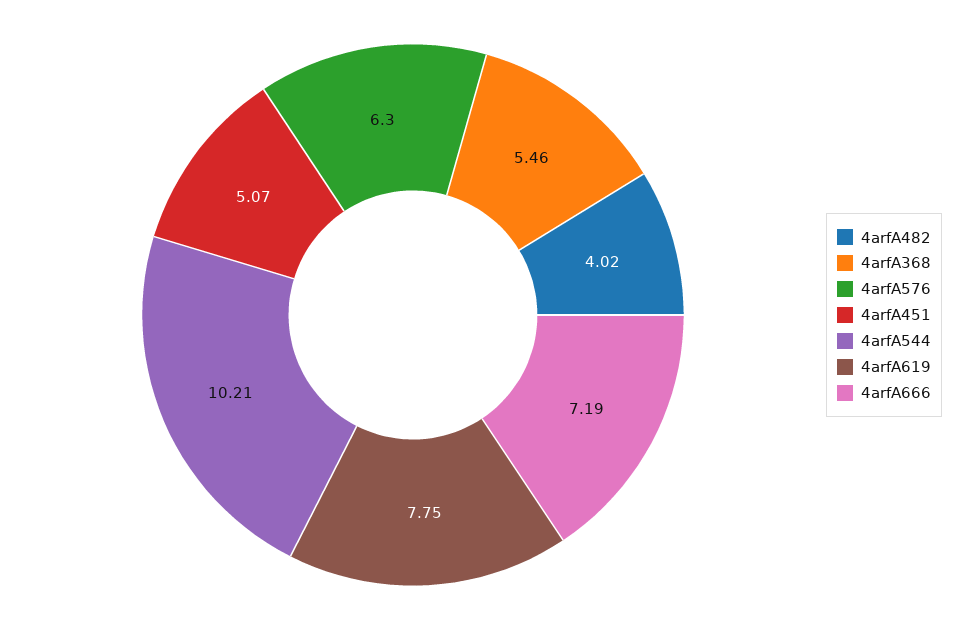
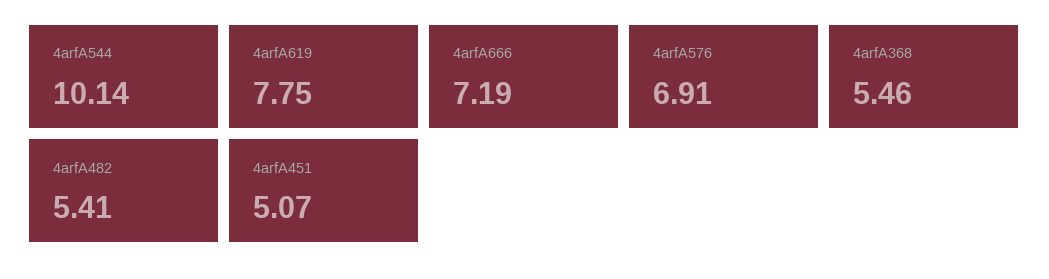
4arfA482: 4.02 -> 5.41
4arfA576: 6.3 -> 6.91
4arfA544: 10.21 -> 10.14

